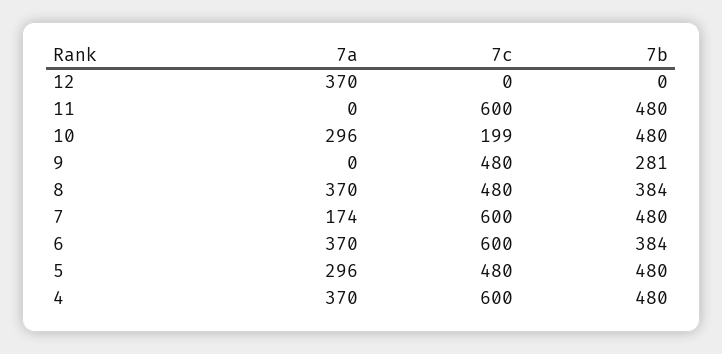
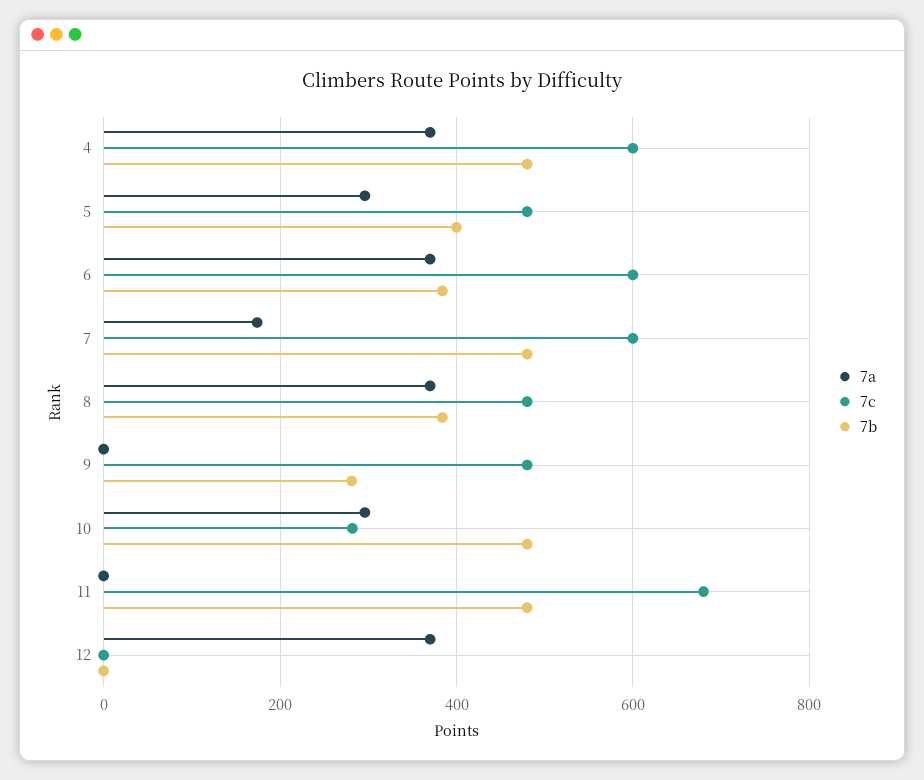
7c, 11: 600 -> 680
7c, 10: 199 -> 280
7b, 5: 480 -> 400

